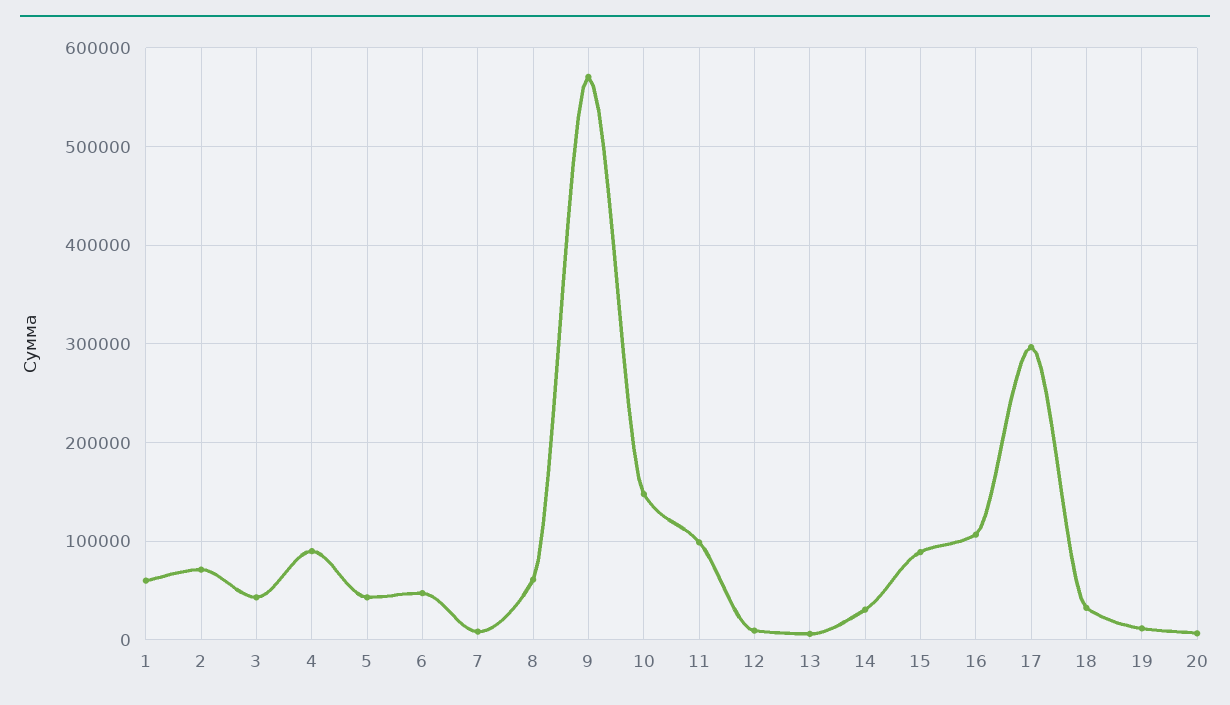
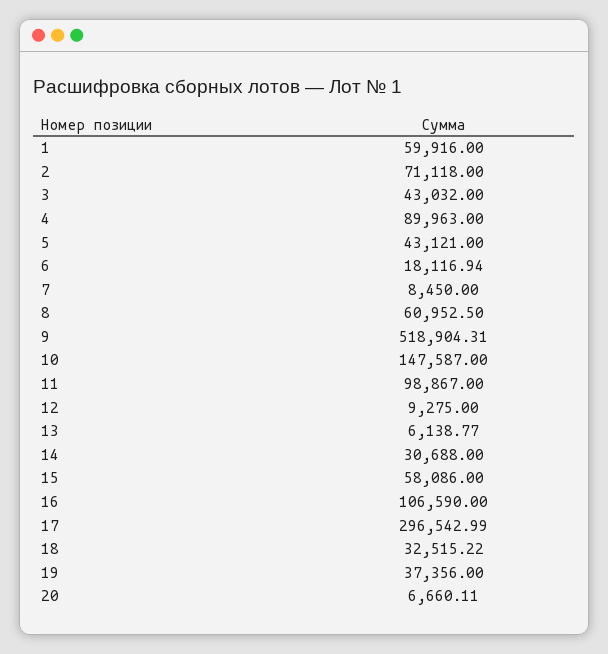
6: 50000 -> 18116.94
9: 570000 -> 518904.31
15: 90000 -> 58086
19: 10000 -> 37356

